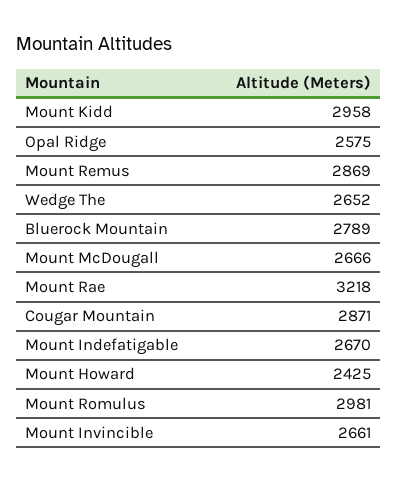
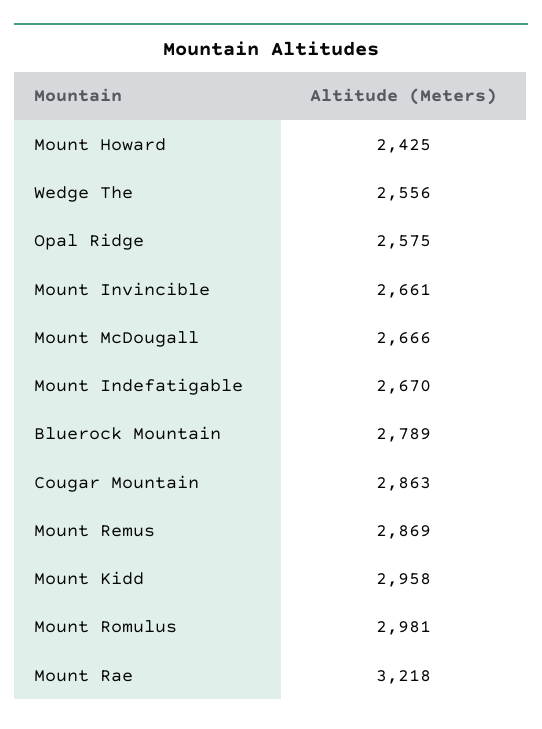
Wedge The: 2652 -> 2556
Cougar Mountain: 2871 -> 2863

